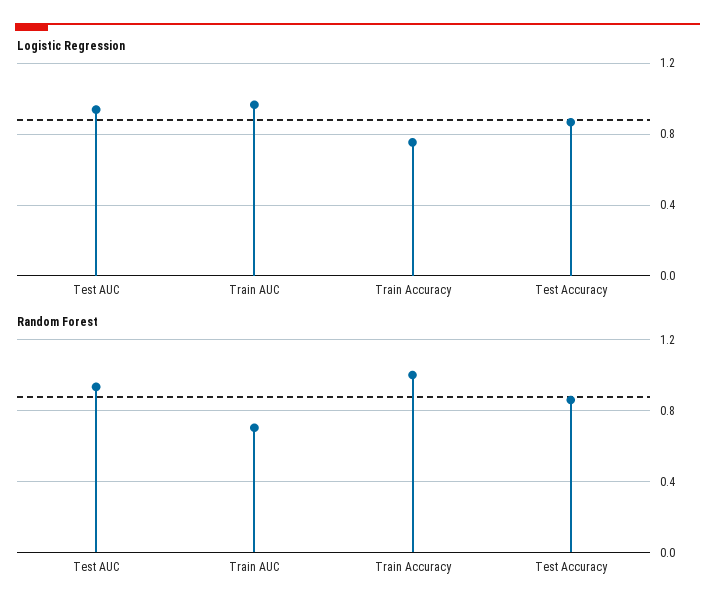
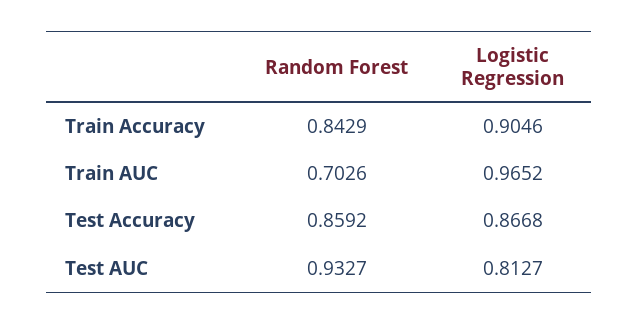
Logistic Regression, Test AUC: 0.95 -> 0.8127
Logistic Regression, Train Accuracy: 0.75 -> 0.9046
Random Forest, Train Accuracy: 1 -> 0.8429

